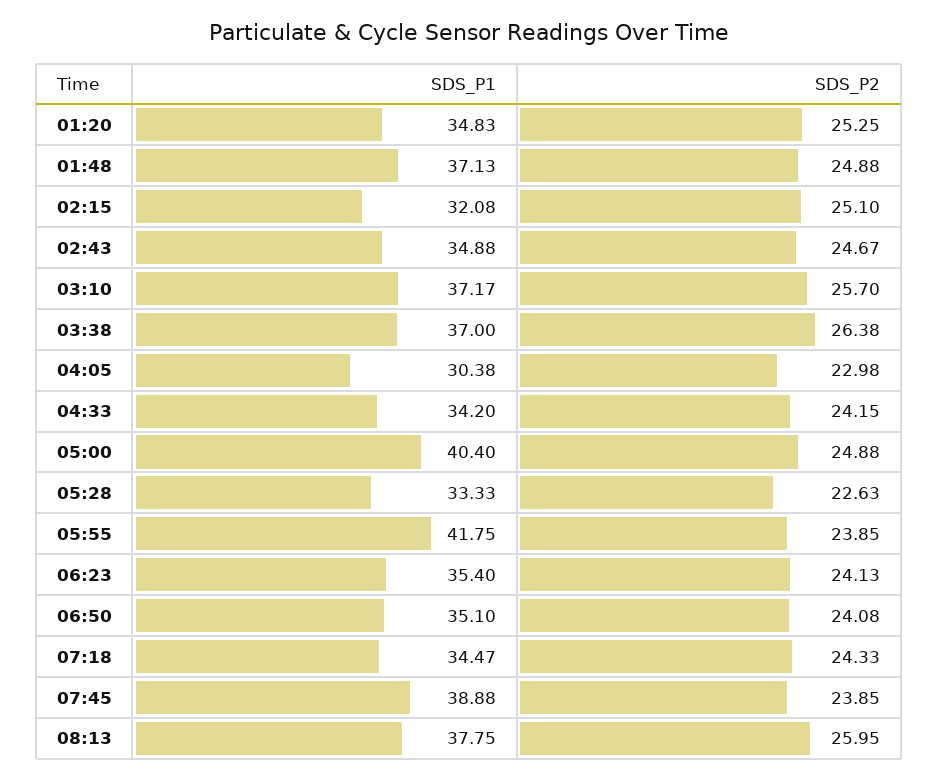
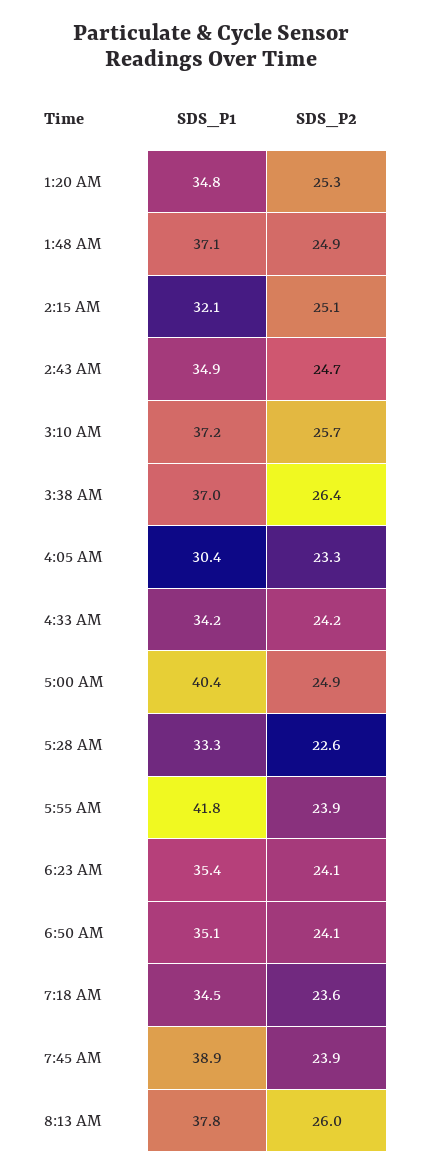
SDS_P2, 04:05: 22.98 -> 23.3
SDS_P2, 07:18: 24.33 -> 23.6

